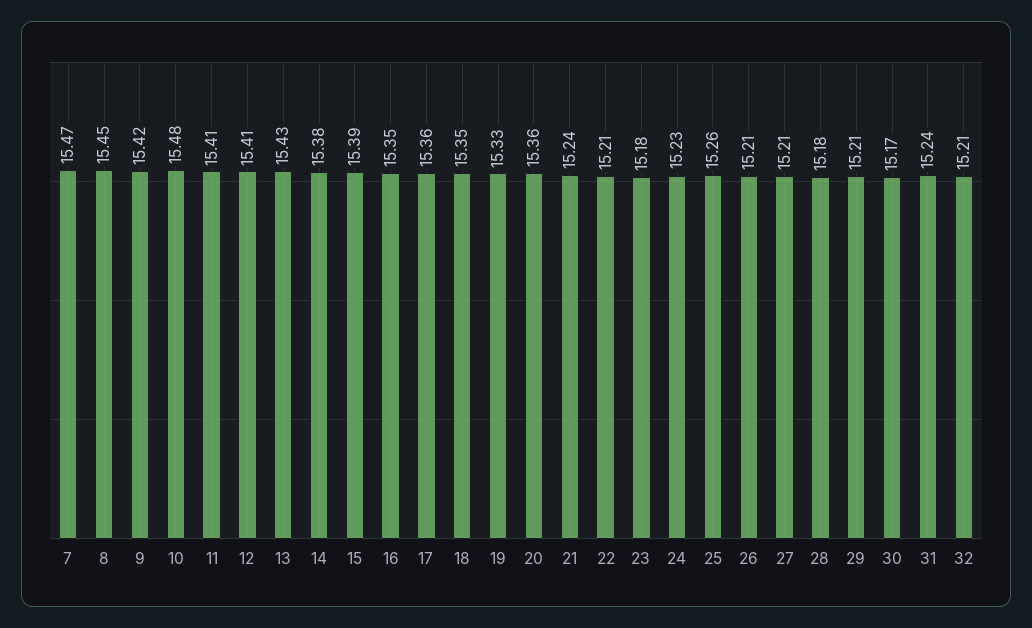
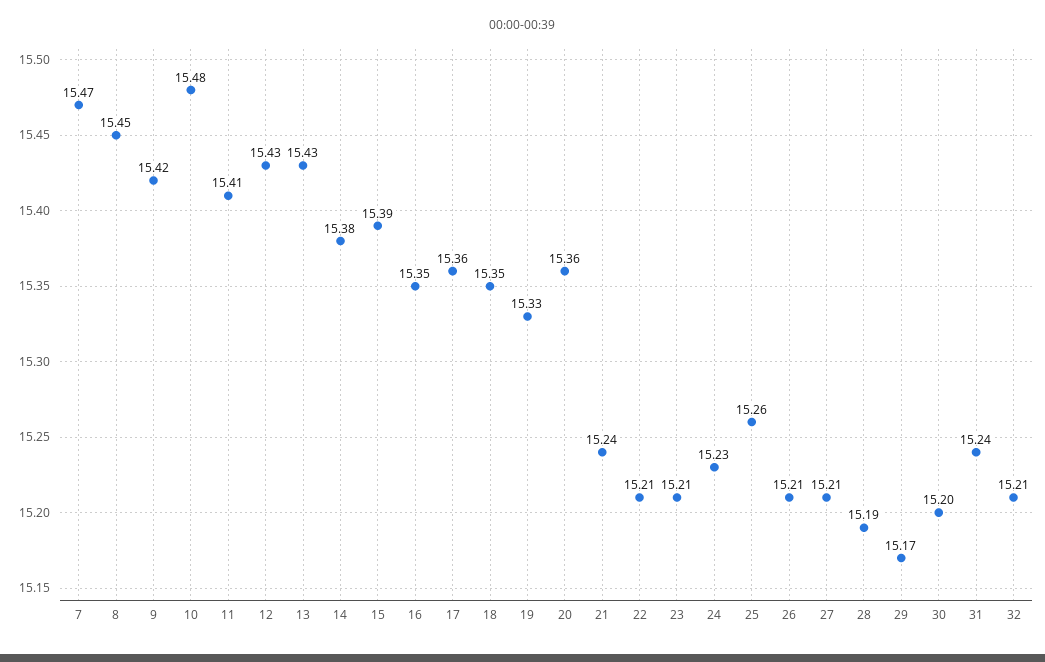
12: 15.41 -> 15.43
23: 15.18 -> 15.21
28: 15.18 -> 15.19
29: 15.21 -> 15.17
30: 15.17 -> 15.2

